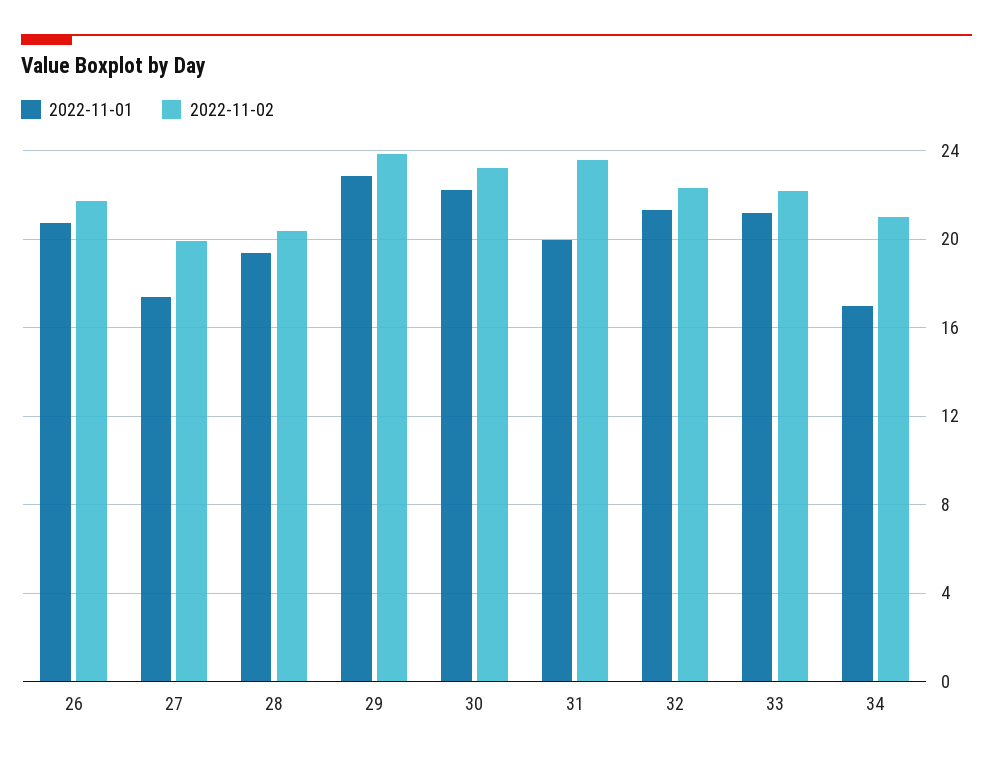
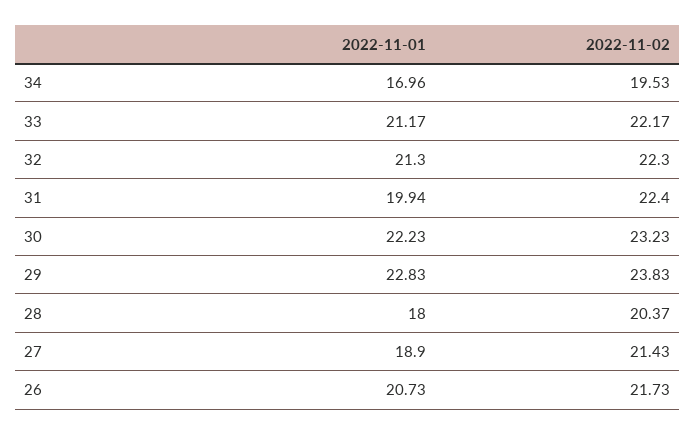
2022-11-01, 27: 17.5 -> 18.9
2022-11-02, 27: 20 -> 21.43
2022-11-01, 28: 19.5 -> 18
2022-11-02, 31: 23.5 -> 22.4
2022-11-02, 34: 21 -> 19.53

